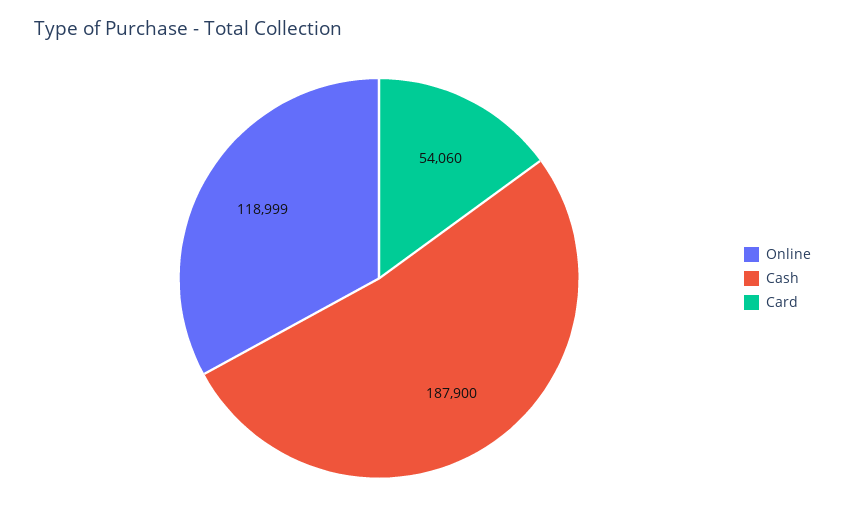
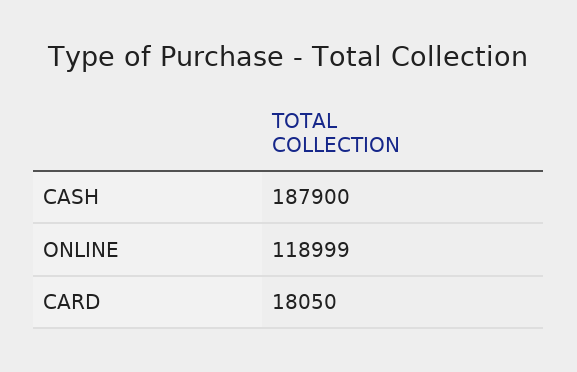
Card: 54060 -> 18050

